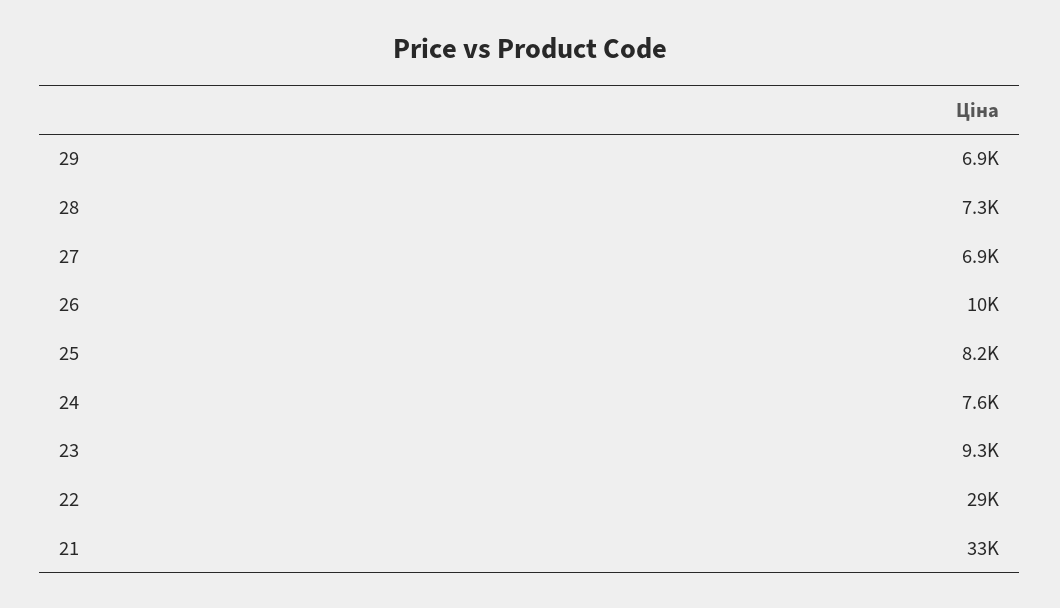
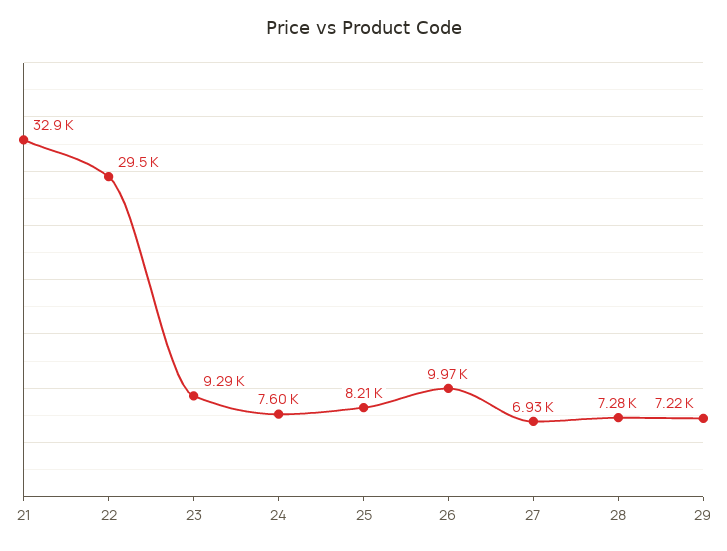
29: 6900 -> 7220

